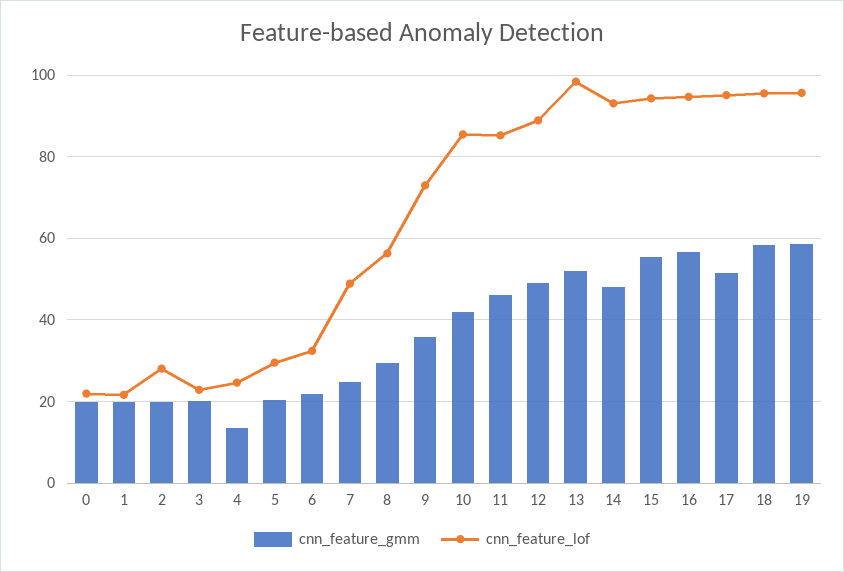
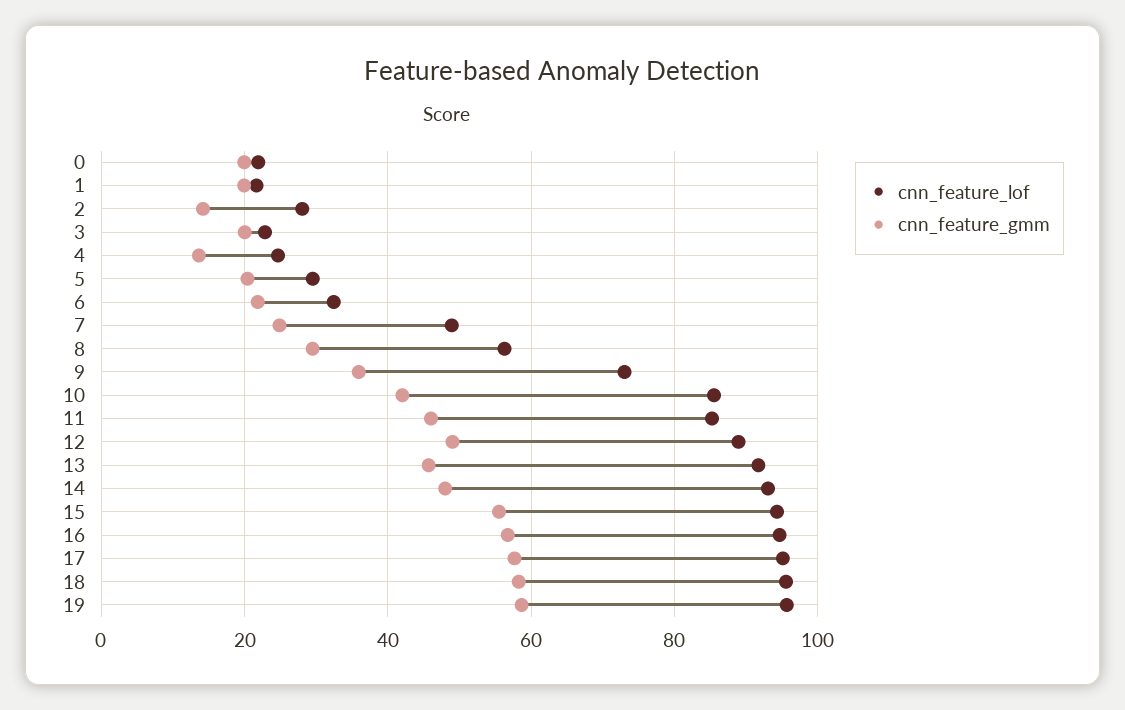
cnn_feature_gmm, 2: 20 -> 14
cnn_feature_gmm, 13: 52 -> 46
cnn_feature_lof, 13: 98 -> 92
cnn_feature_gmm, 17: 52 -> 58

